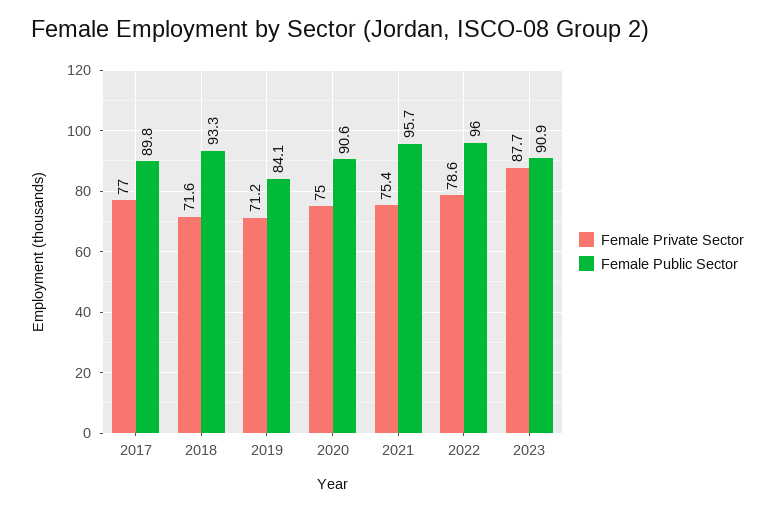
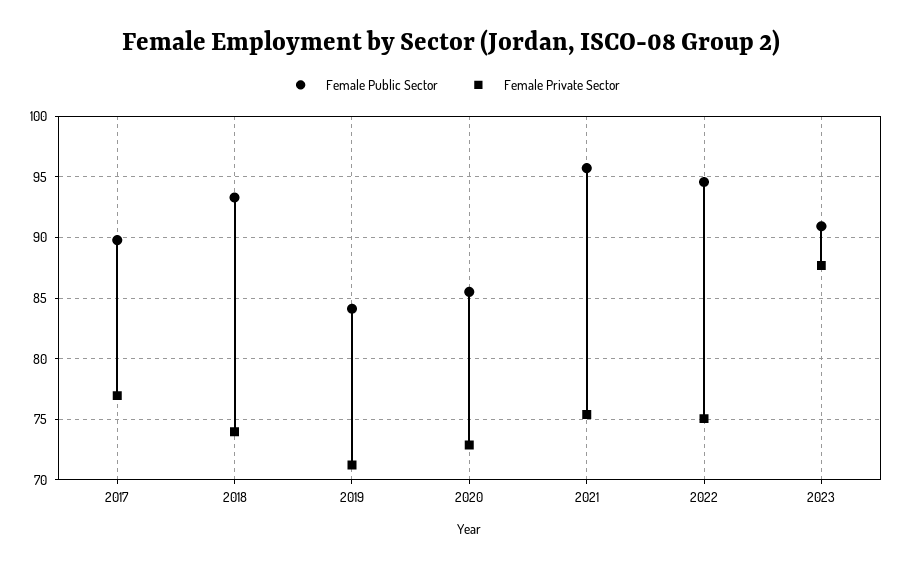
Female Private Sector, 2018: 71.6 -> 74
Female Private Sector, 2020: 75 -> 73
Female Public Sector, 2020: 90.6 -> 85.5
Female Private Sector, 2022: 78.6 -> 75
Female Public Sector, 2022: 96 -> 94.5

